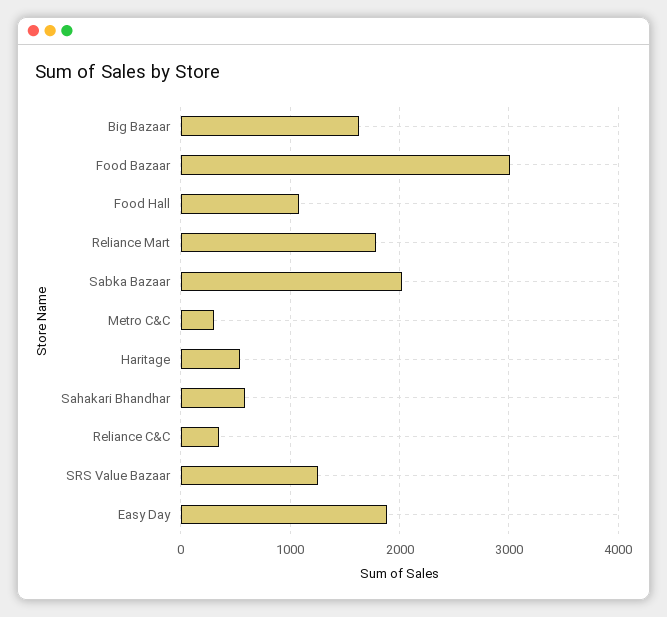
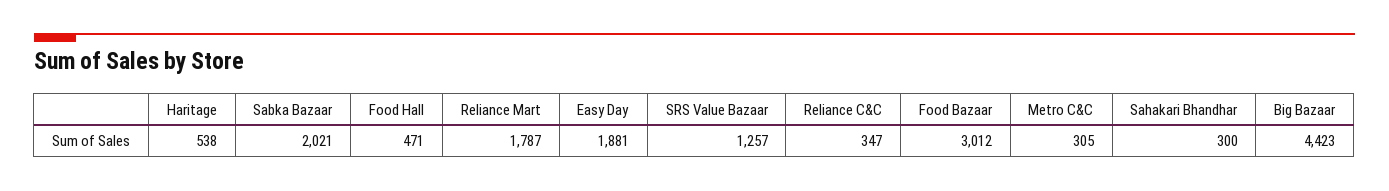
Big Bazaar: 1600 -> 4423
Food Hall: 1100 -> 471
Sahakari Bhandhar: 600 -> 300

